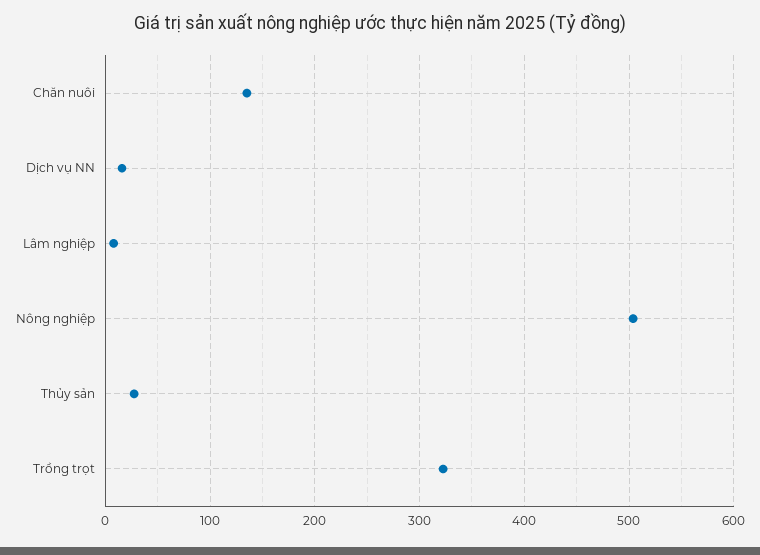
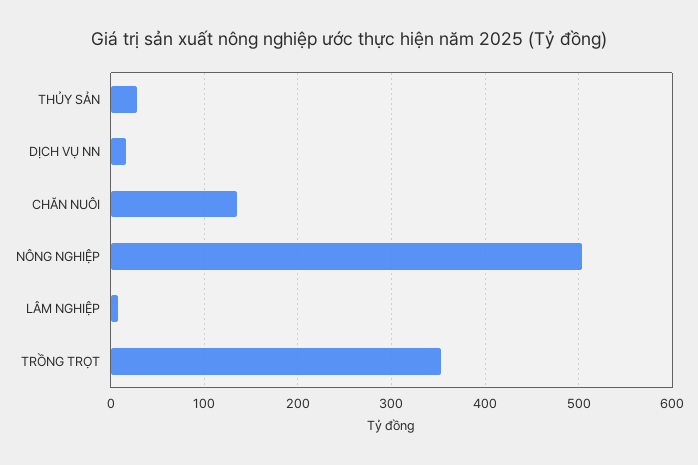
Trồng trọt: 320 -> 350

